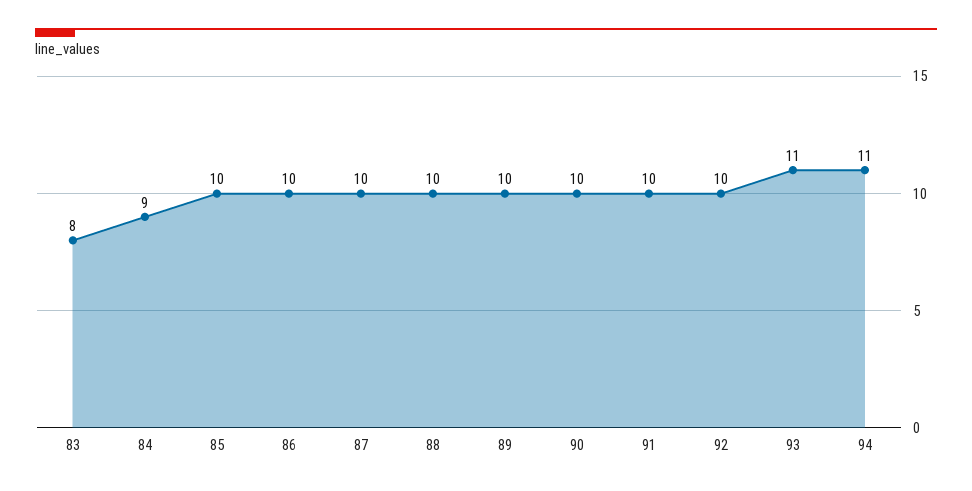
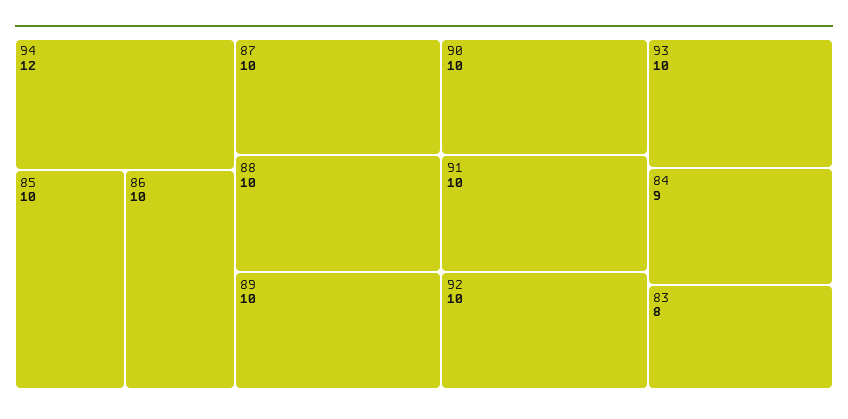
93: 11 -> 10
94: 11 -> 12

